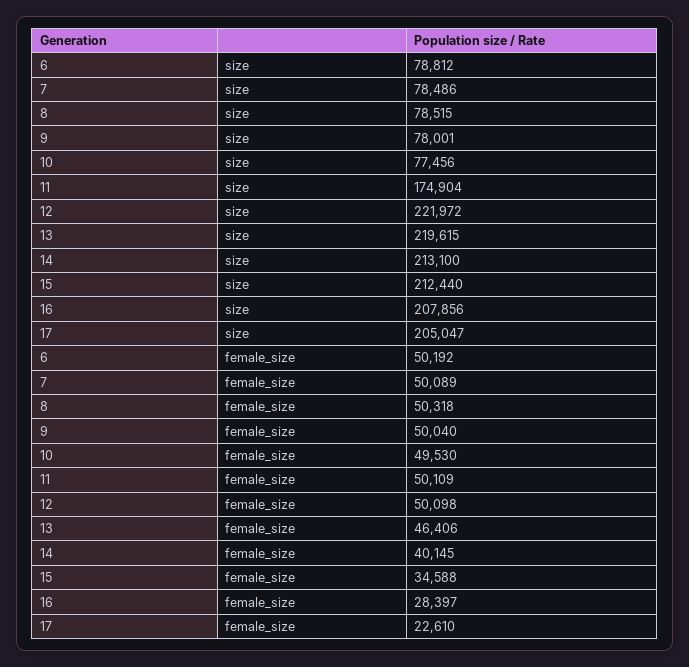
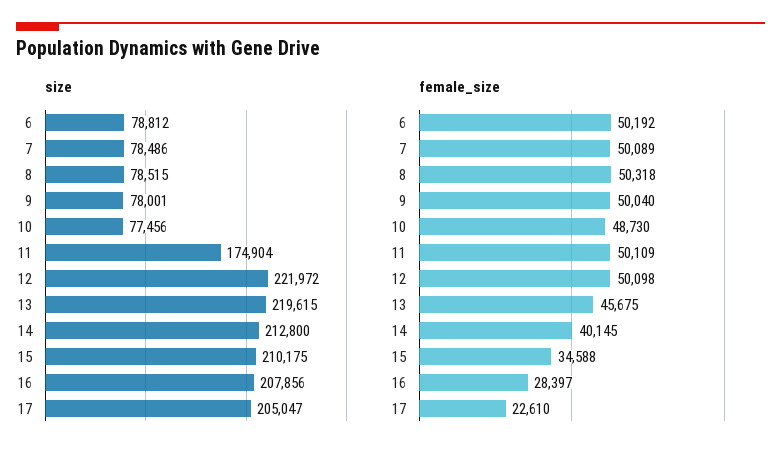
size, 14: 213100 -> 212800
size, 15: 212440 -> 210175
female_size, 10: 49530 -> 48730
female_size, 13: 46406 -> 45675

